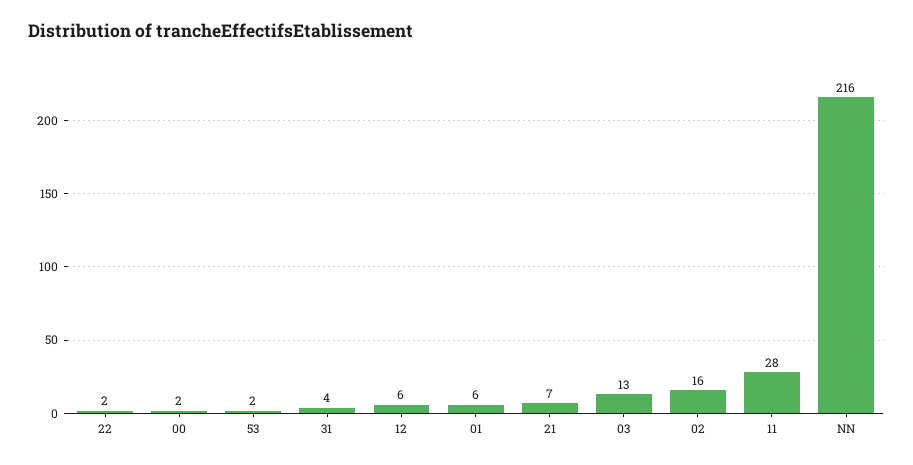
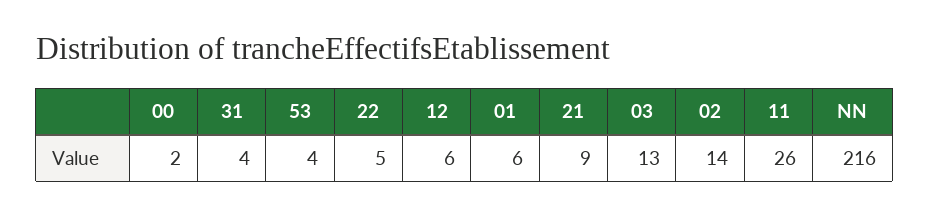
22: 2 -> 5
53: 2 -> 4
21: 7 -> 9
02: 16 -> 14
11: 28 -> 26

